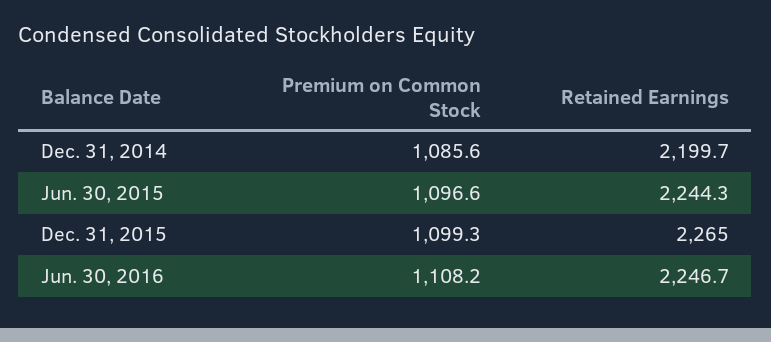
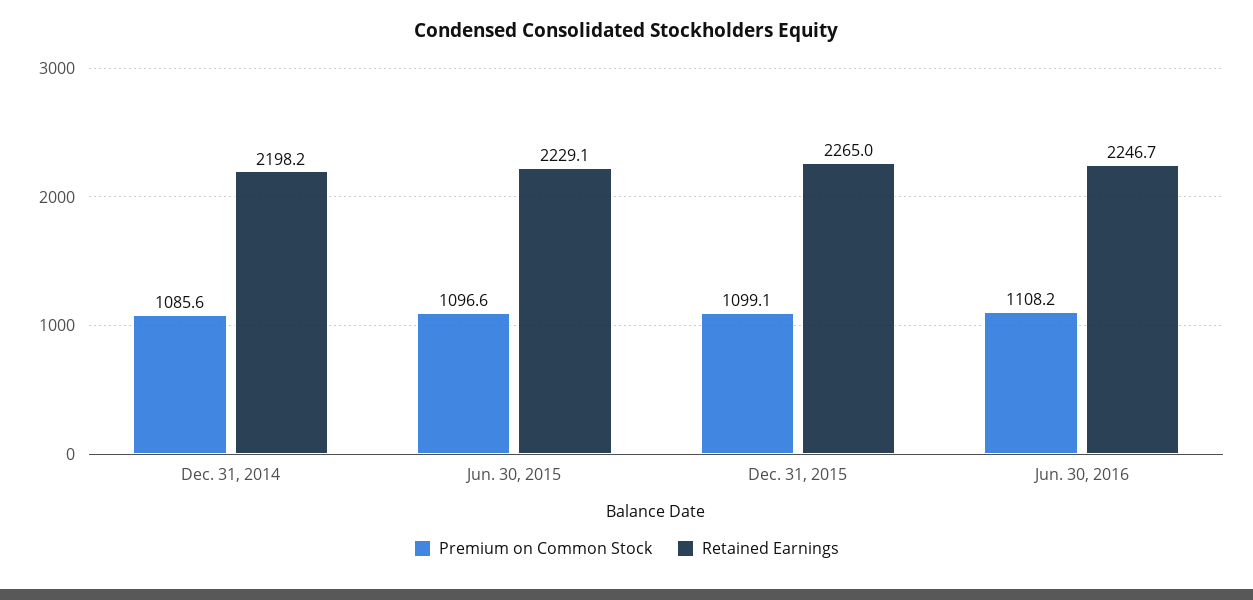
Retained Earnings, Dec. 31, 2014: 2199.7 -> 2198.2
Retained Earnings, Jun. 30, 2015: 2244.3 -> 2229.1
Premium on Common Stock, Dec. 31, 2015: 1099.3 -> 1099.1

